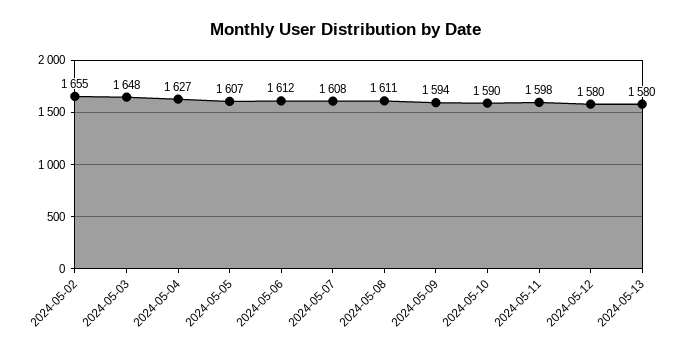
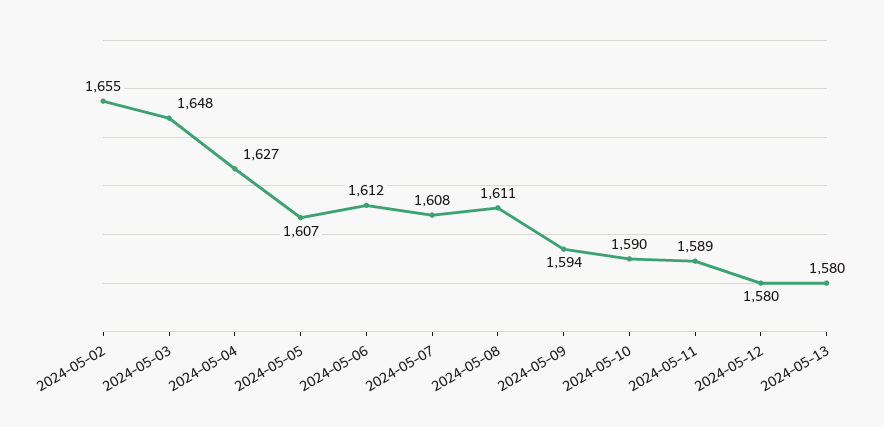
2024-05-11: 1598 -> 1589

